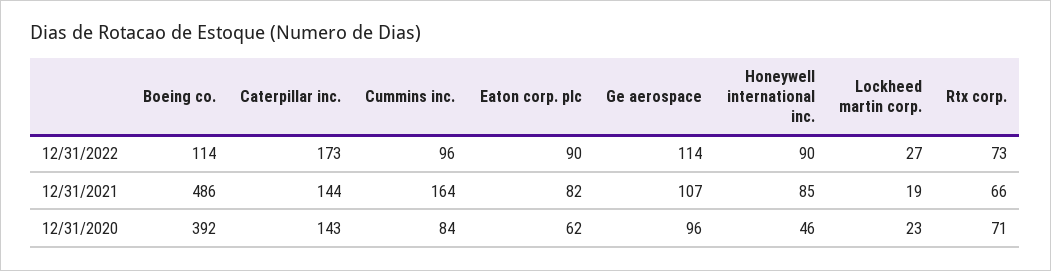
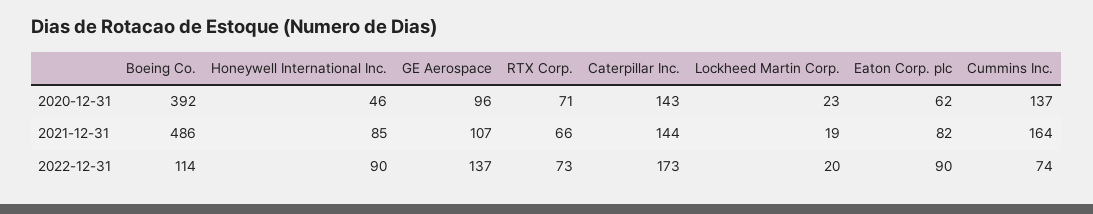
Cummins inc., 12/31/2022: 96 -> 74
Ge aerospace, 12/31/2022: 114 -> 137
Lockheed martin corp., 12/31/2022: 27 -> 20
Cummins inc., 12/31/2020: 84 -> 137

